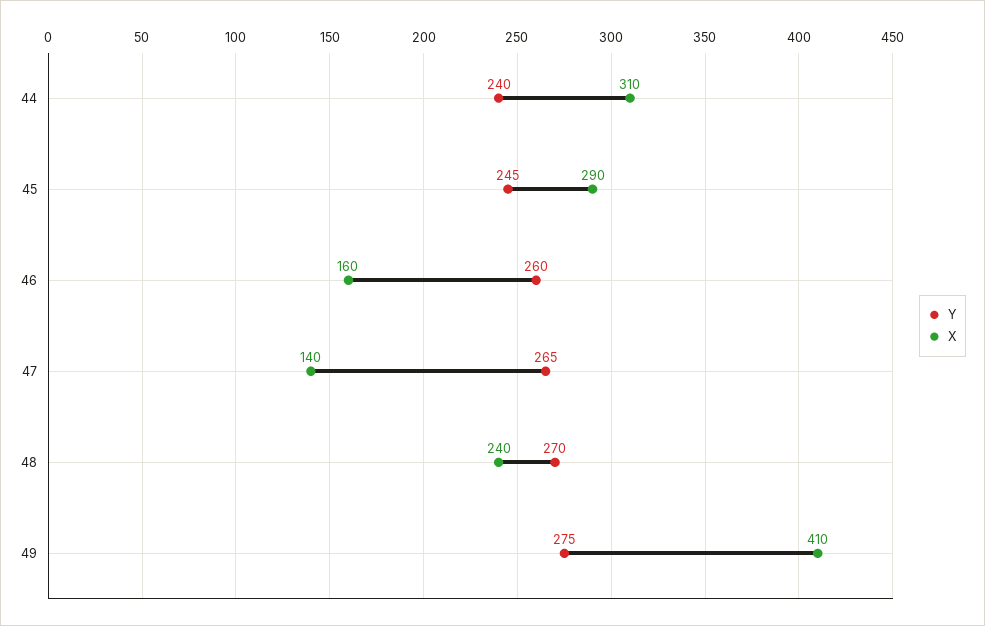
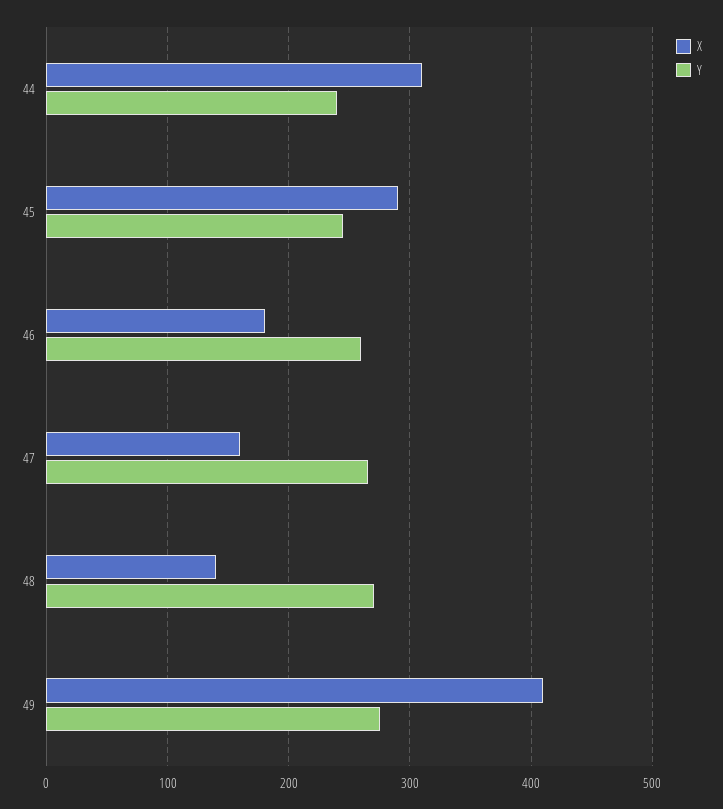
X, 46: 160 -> 180
X, 47: 140 -> 160
X, 48: 240 -> 140

